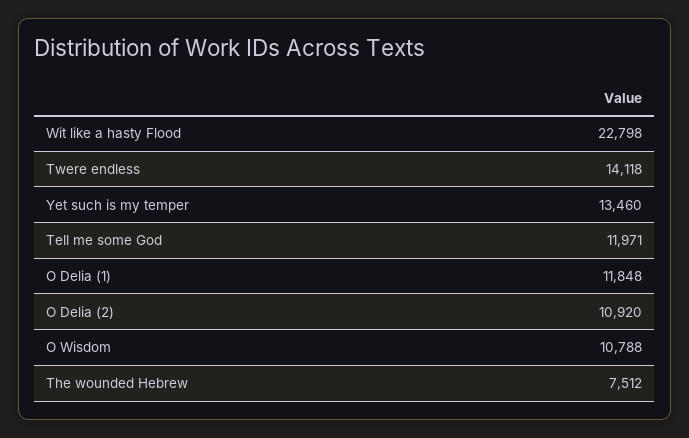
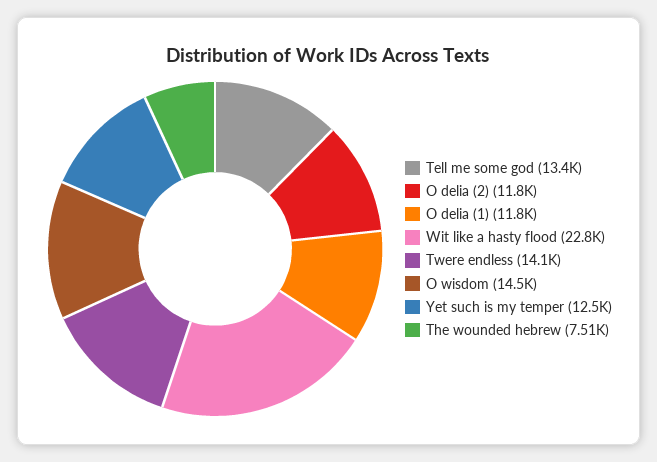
Yet such is my temper: 13460 -> 12500
Tell me some God: 11971 -> 13400
O Delia (2): 10920 -> 11800
O Wisdom: 10788 -> 14500

